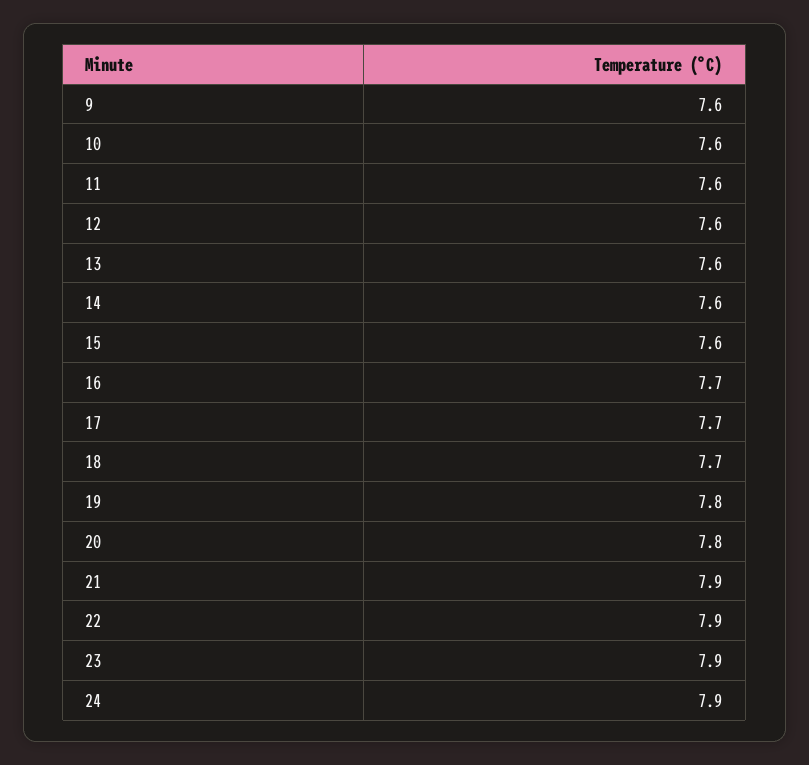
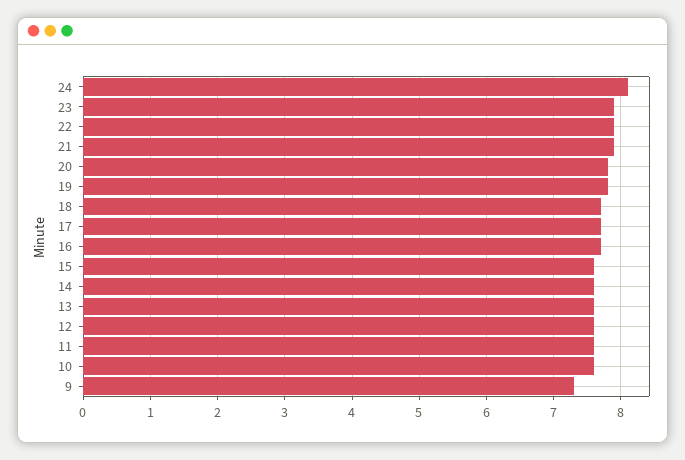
9: 7.6 -> 7.3
24: 7.9 -> 8.1

